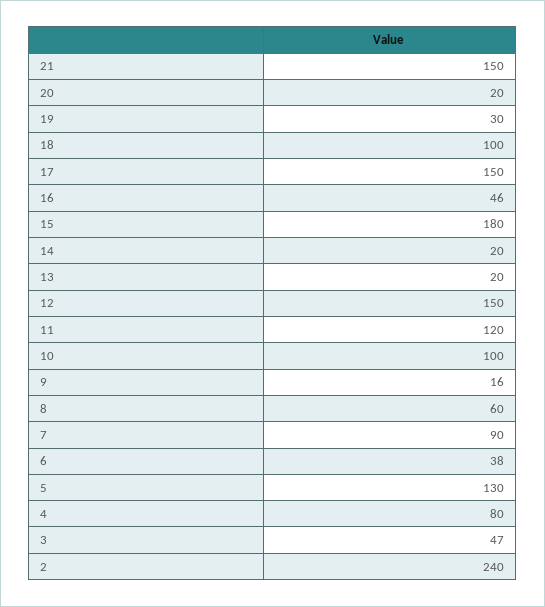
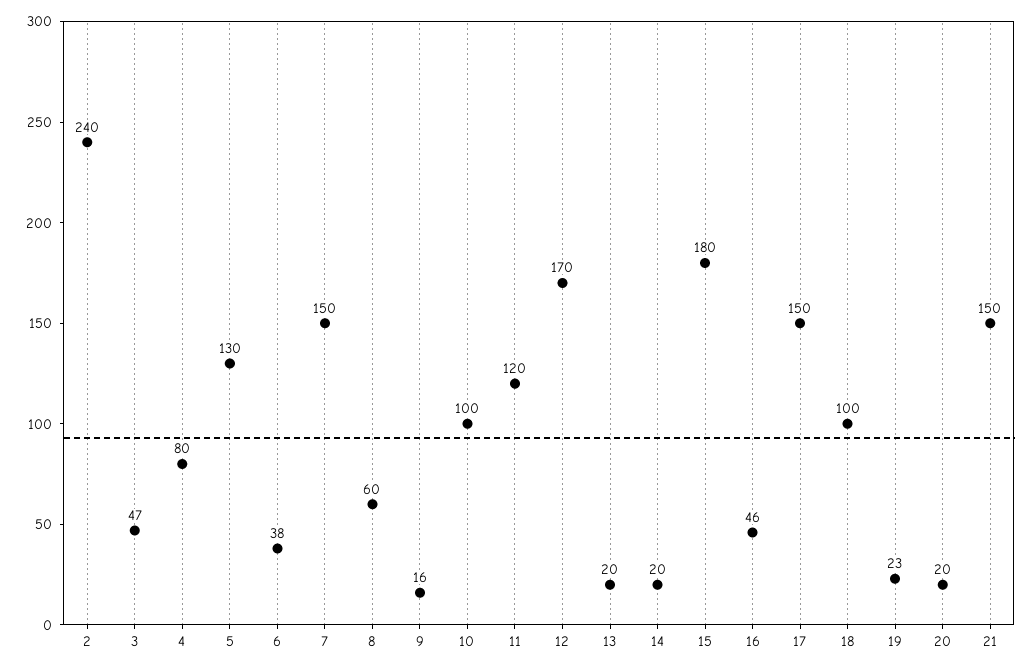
19: 30 -> 23
12: 150 -> 170
7: 90 -> 150

